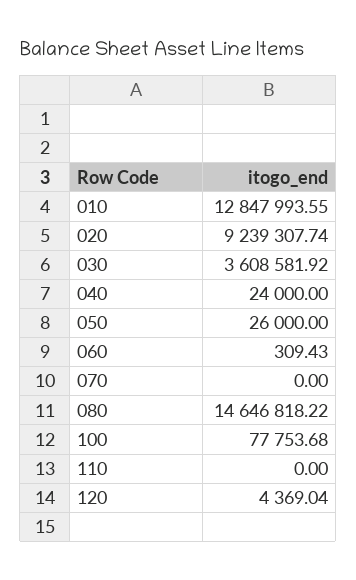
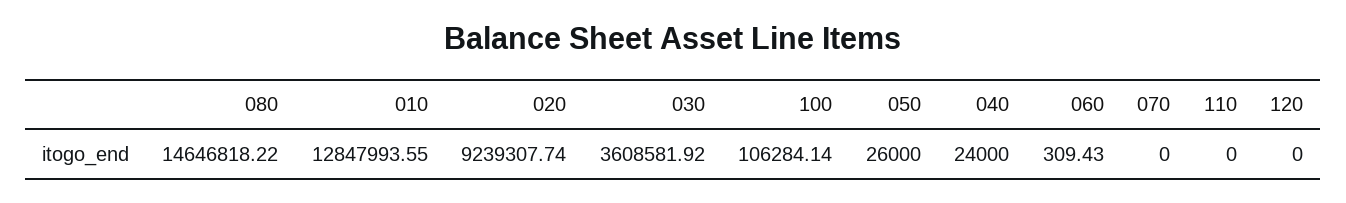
100: 77753.68 -> 106284.14
120: 4369.04 -> 0

